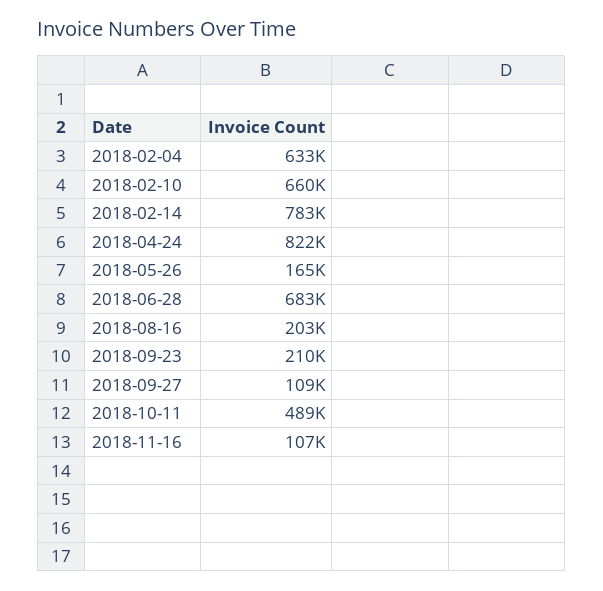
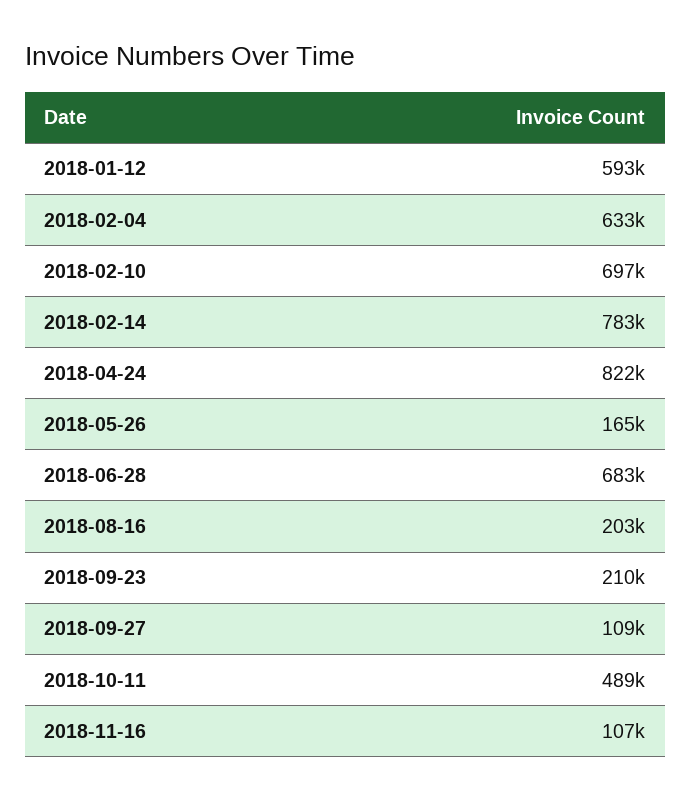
2018-02-10: 660000 -> 697000
2018-01-12: none -> 593000

